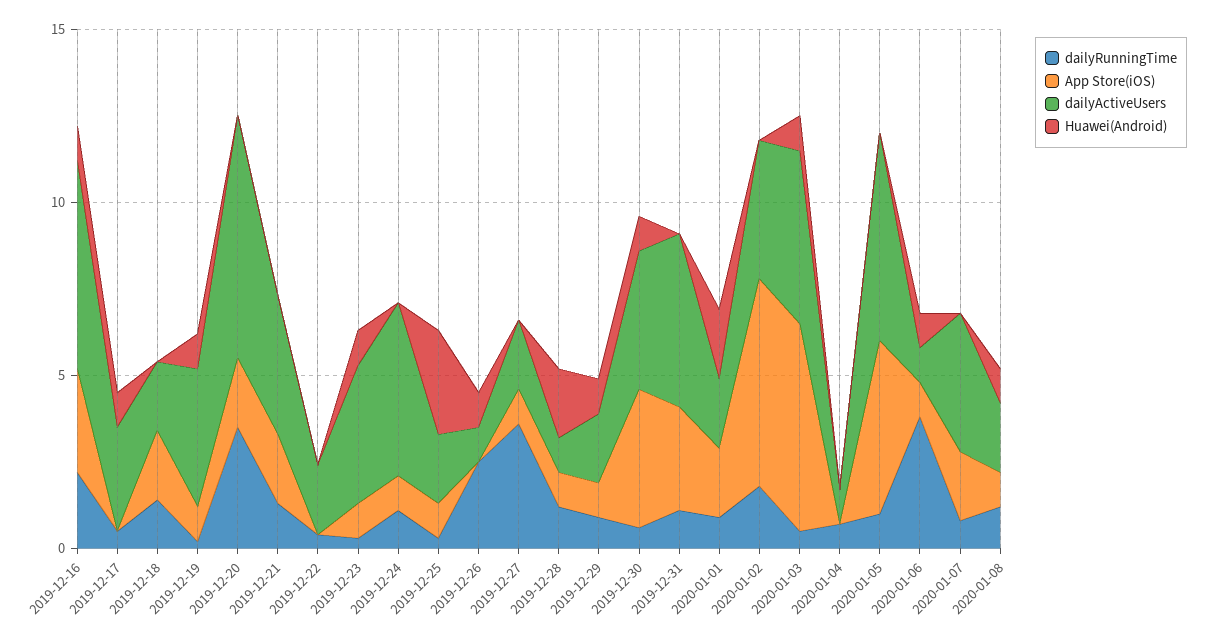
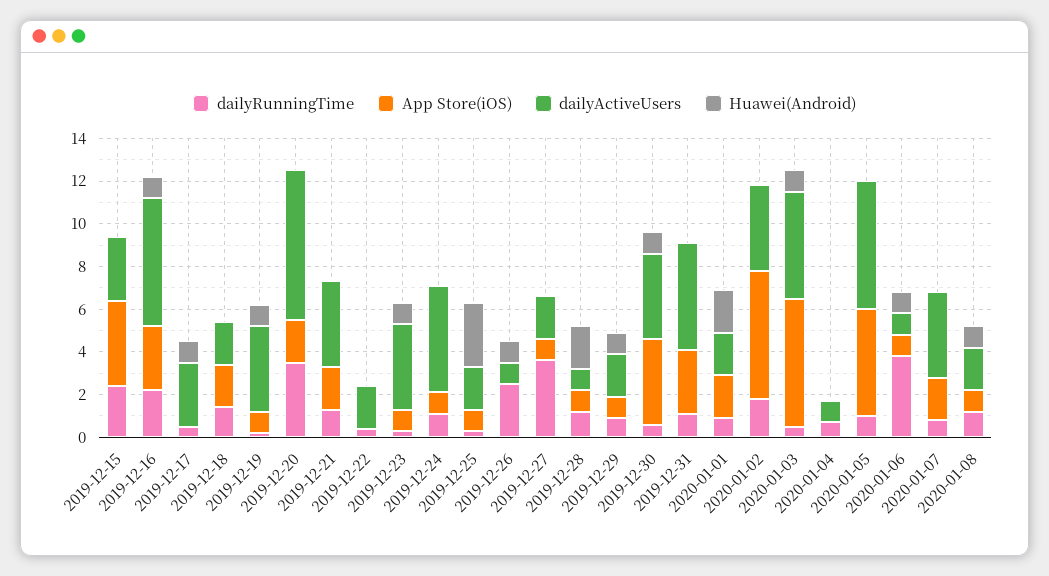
dailyRunningTime, 2019-12-15: none -> 2.5
App Store(iOS), 2019-12-15: none -> 4
dailyActiveUsers, 2019-12-15: none -> 3
Huawei(Android), 2019-12-15: none -> 0

